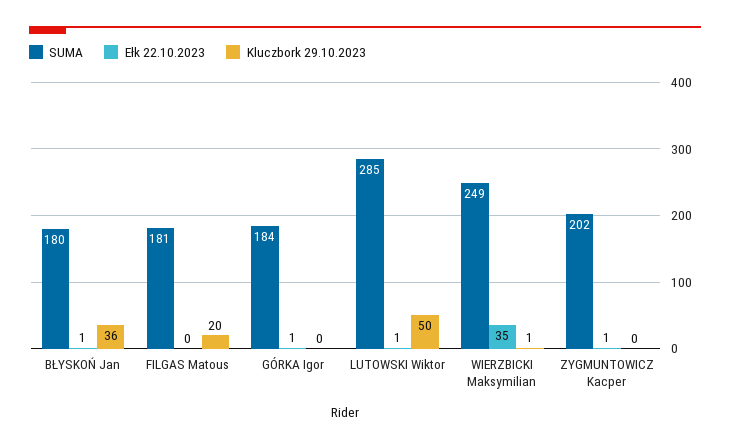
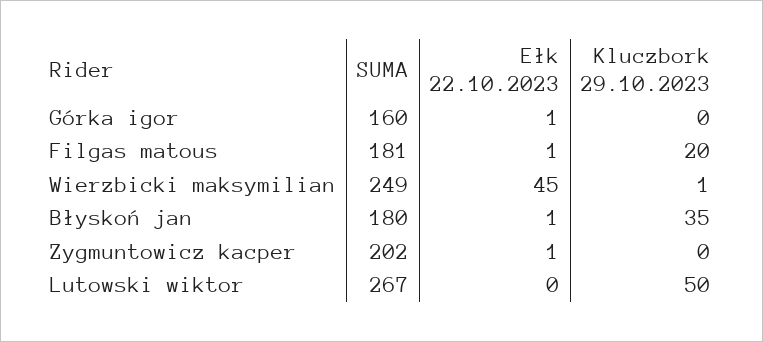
Kluczbork 29.10.2023, BŁYSKOŃ Jan: 36 -> 35
Ełk 22.10.2023, FILGAS Matous: 0 -> 1
SUMA, GÓRKA Igor: 184 -> 160
SUMA, LUTOWSKI Wiktor: 285 -> 267
Ełk 22.10.2023, LUTOWSKI Wiktor: 1 -> 0
Ełk 22.10.2023, WIERZBICKI Maksymilian: 35 -> 45

